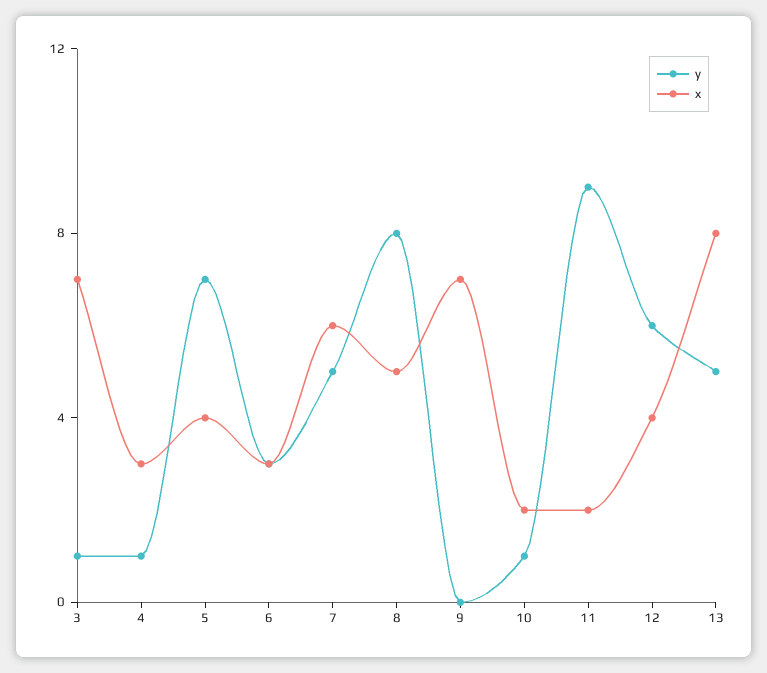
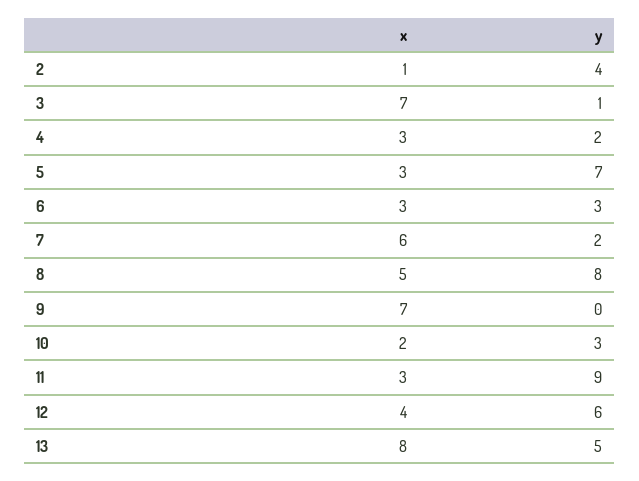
y, 4: 1 -> 2
x, 5: 4 -> 3
y, 7: 5 -> 2
y, 10: 1 -> 3
x, 11: 2 -> 3
x, 2: none -> 1
y, 2: none -> 4

